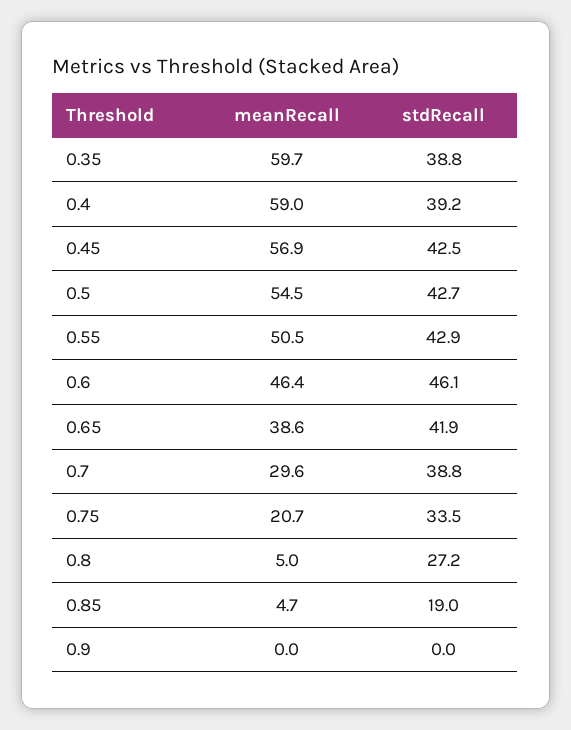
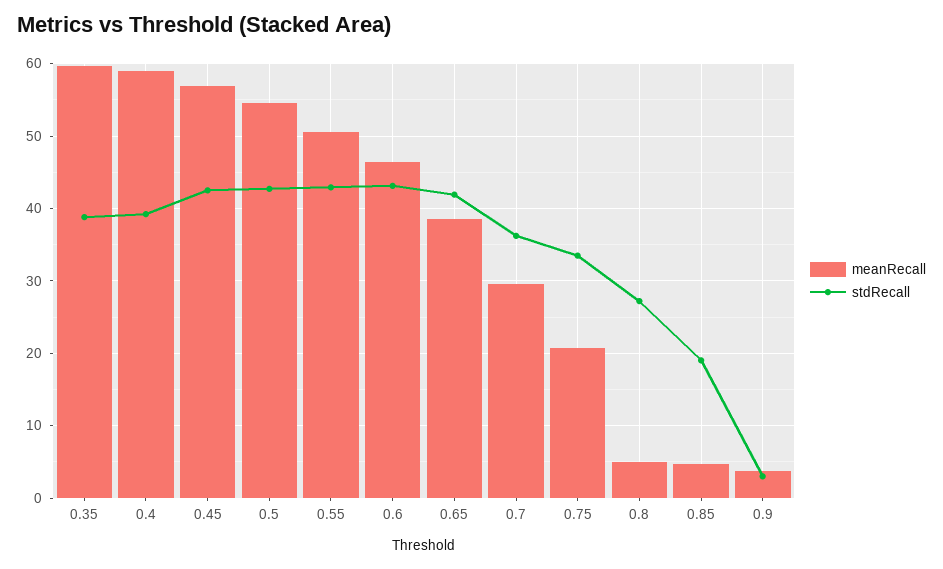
stdRecall, 0.6: 46.1 -> 43
stdRecall, 0.7: 38.8 -> 36
meanRecall, 0.9: 0 -> 4
stdRecall, 0.9: 0 -> 3

